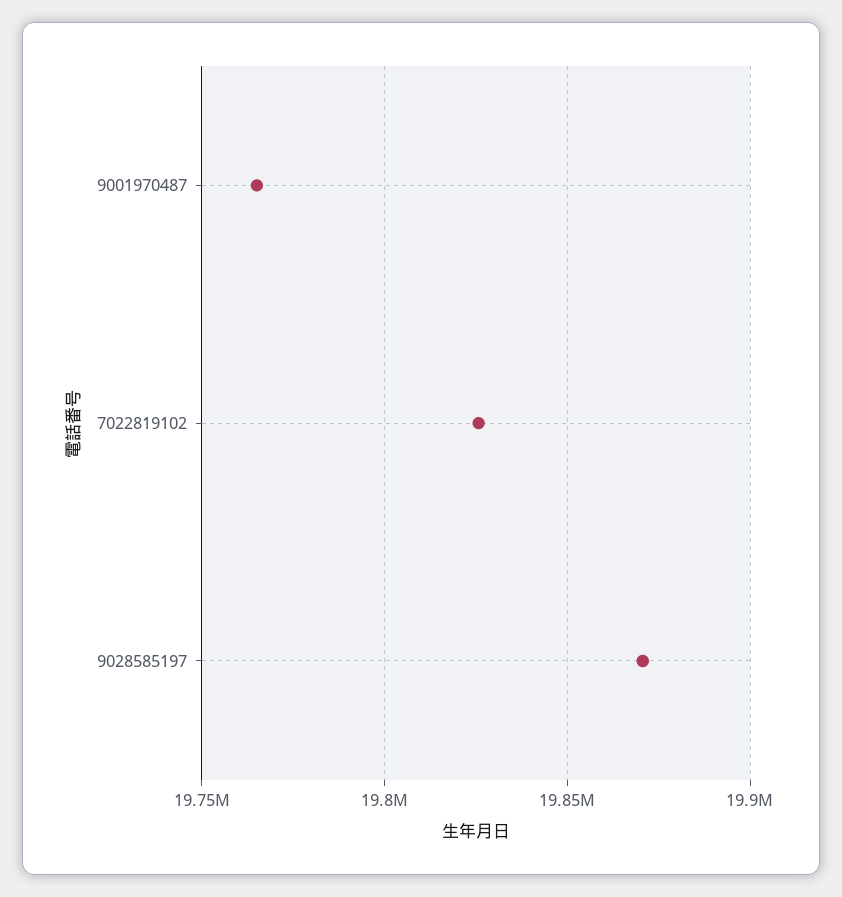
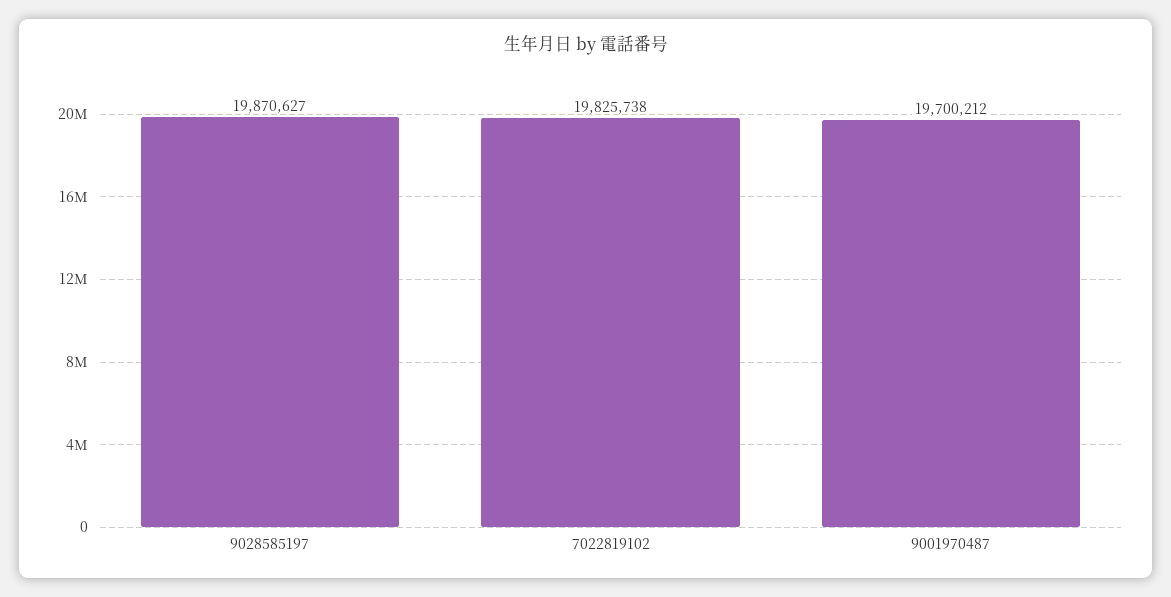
9001970487: 19765000 -> 19700212

